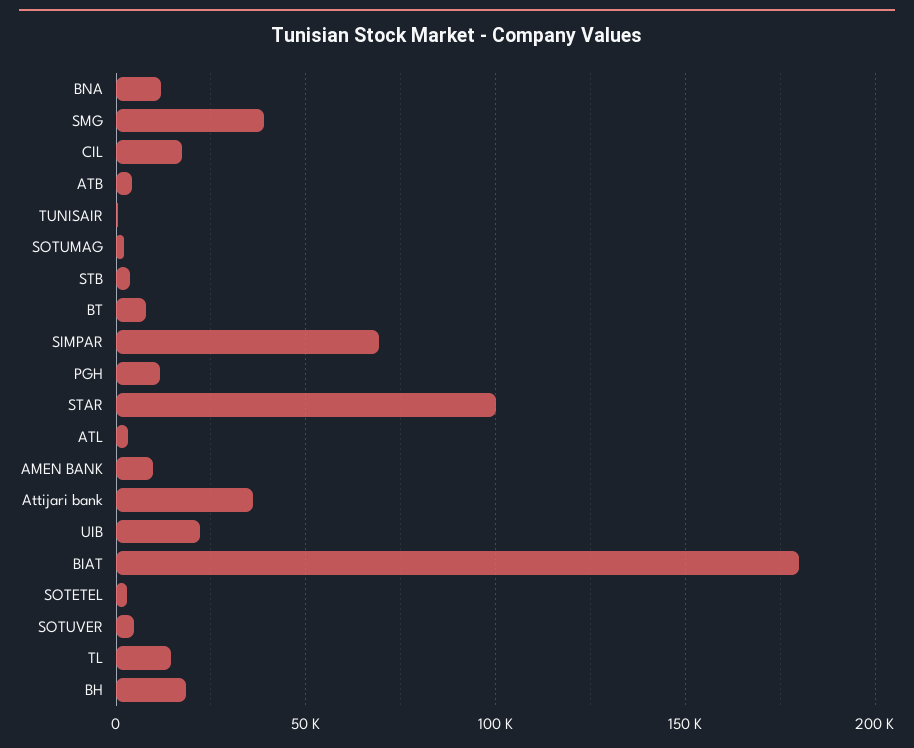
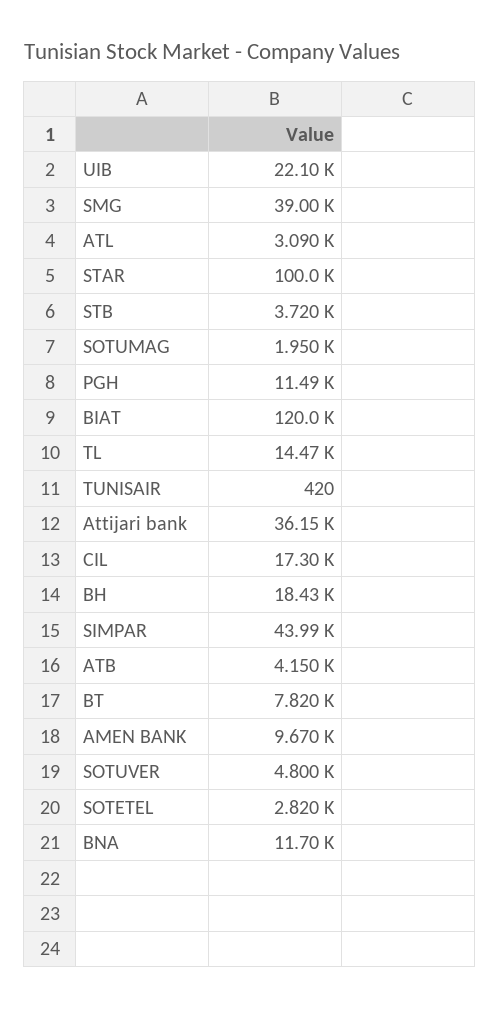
SIMPAR: 70000 -> 43990
BIAT: 180000 -> 120000

